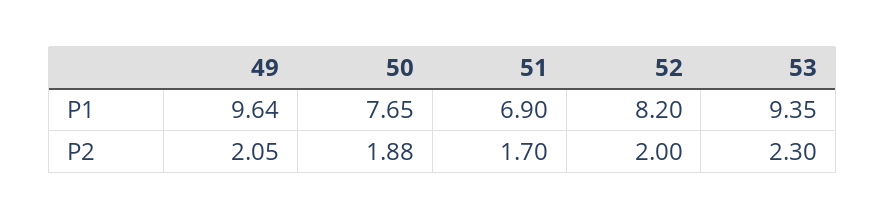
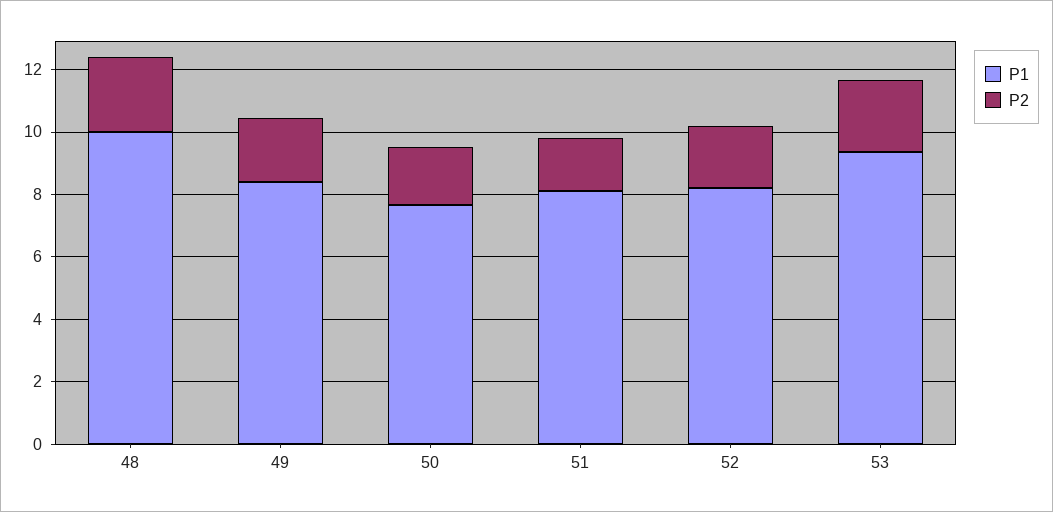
P1, 49: 9.64 -> 8.5
P1, 51: 6.9 -> 8
P1, 48: none -> 10
P2, 48: none -> 2.5

